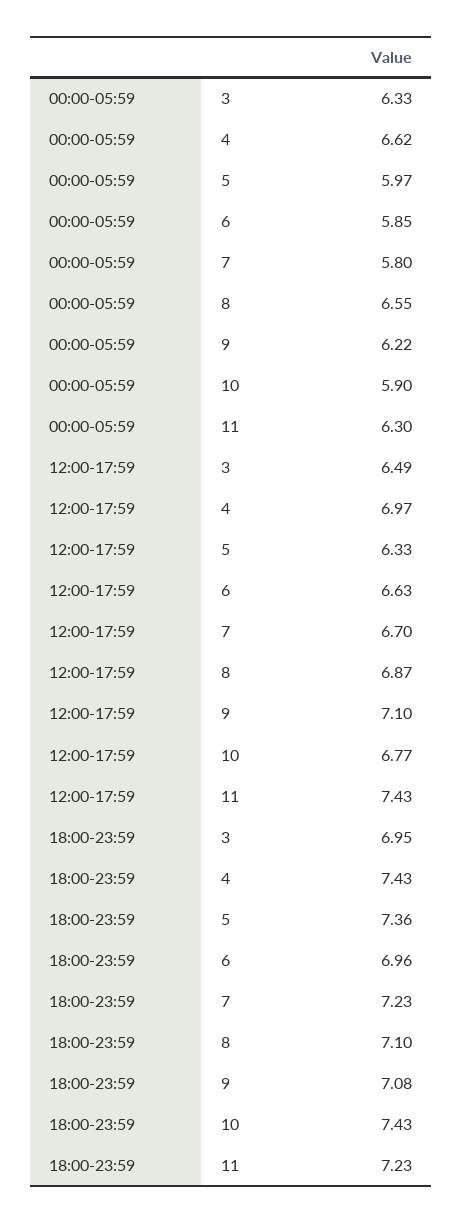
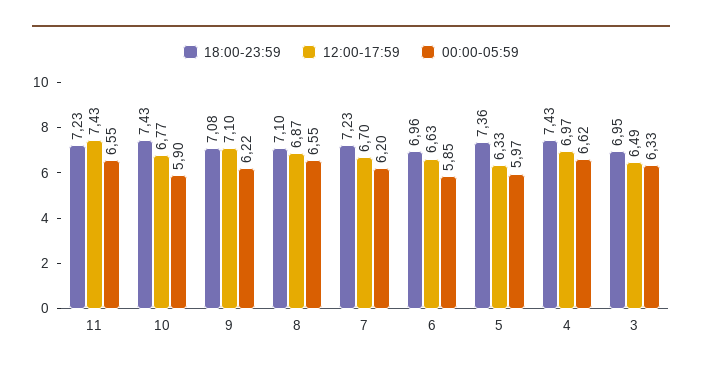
00:00-05:59, 7: 5.8 -> 6.2
00:00-05:59, 11: 6.3 -> 6.55

